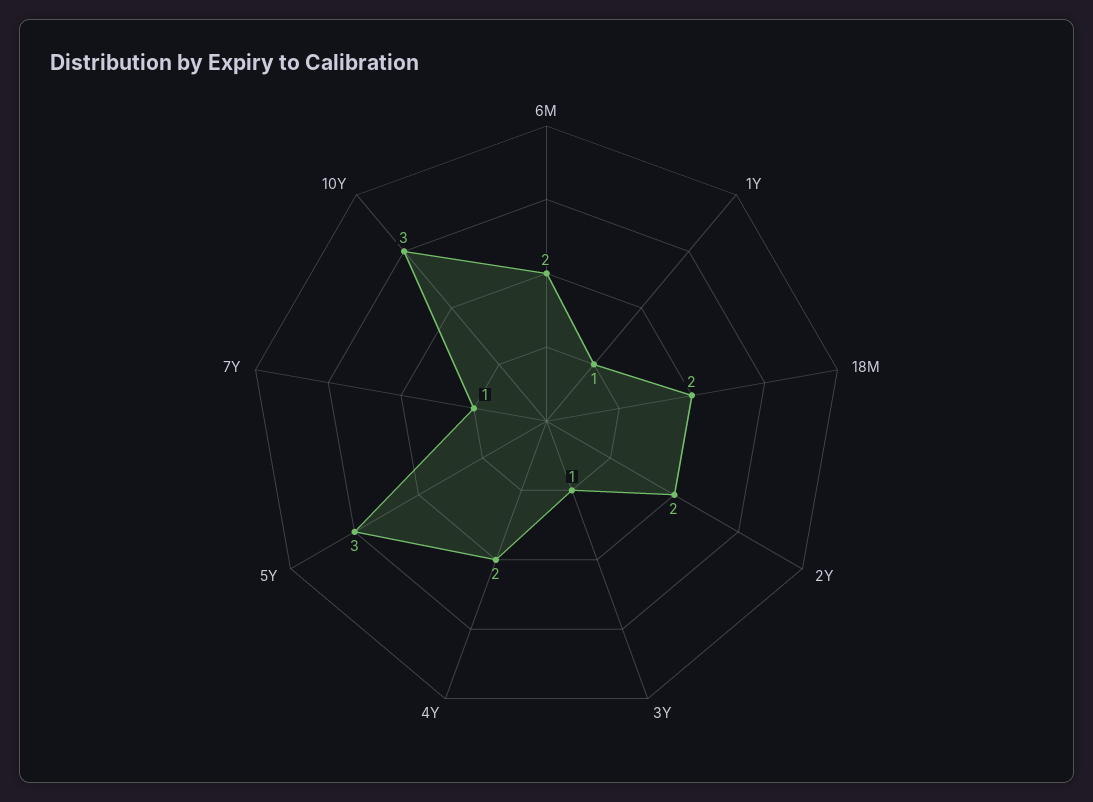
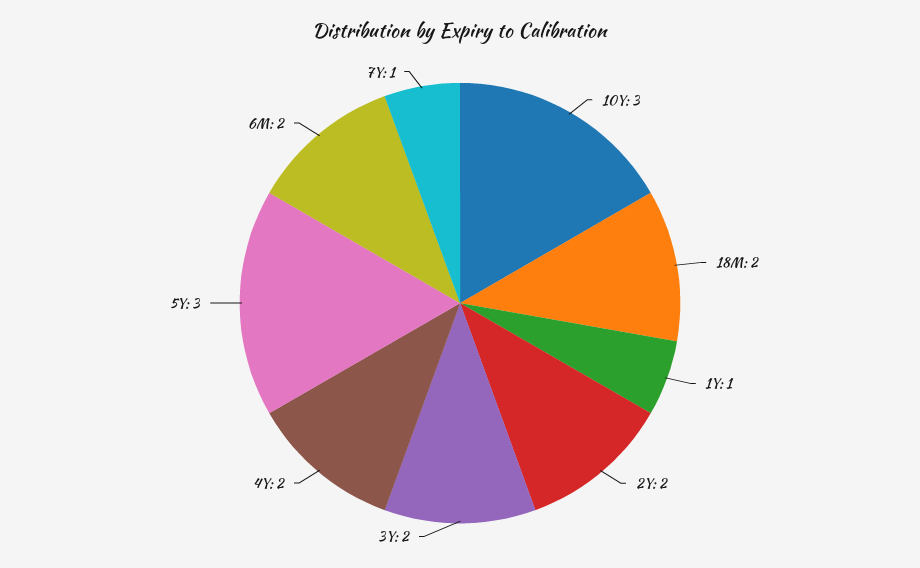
3Y: 1 -> 2

